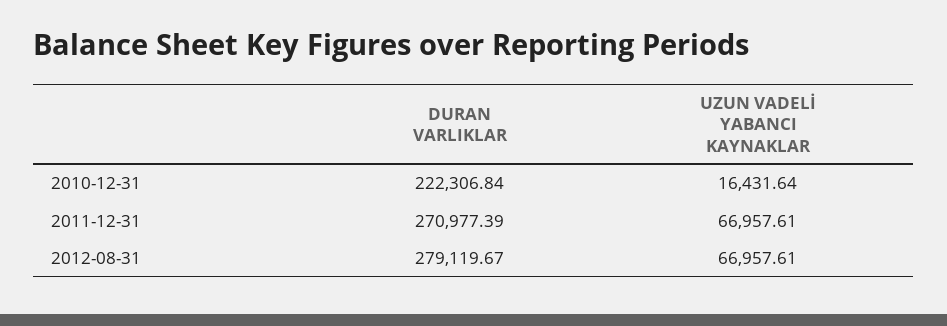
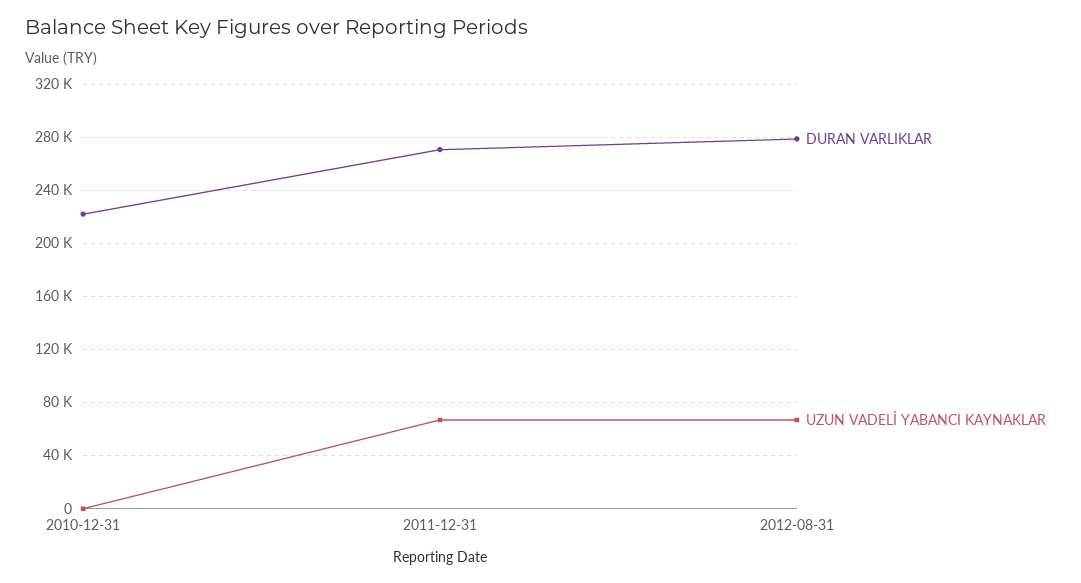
UZUN VADELİ YABANCI KAYNAKLAR, 2010-12-31: 16431.64 -> 0

